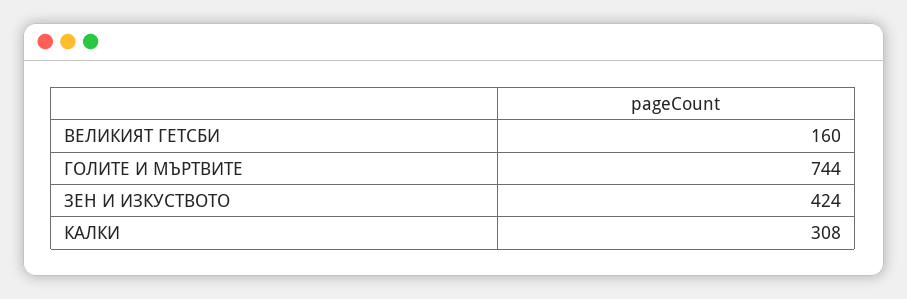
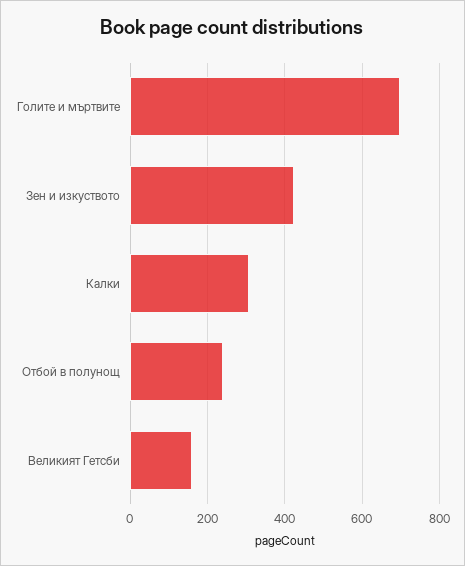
ГОЛИТЕ И МЪРТВИТЕ: 744 -> 700
Отбой в полунощ: none -> 240

